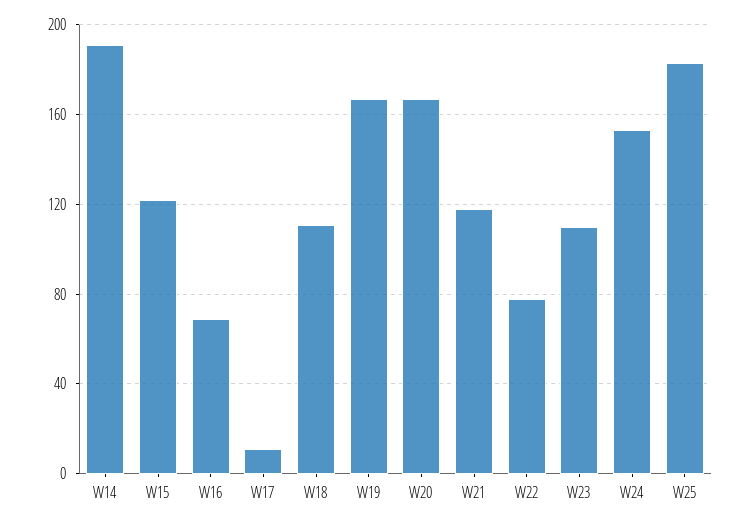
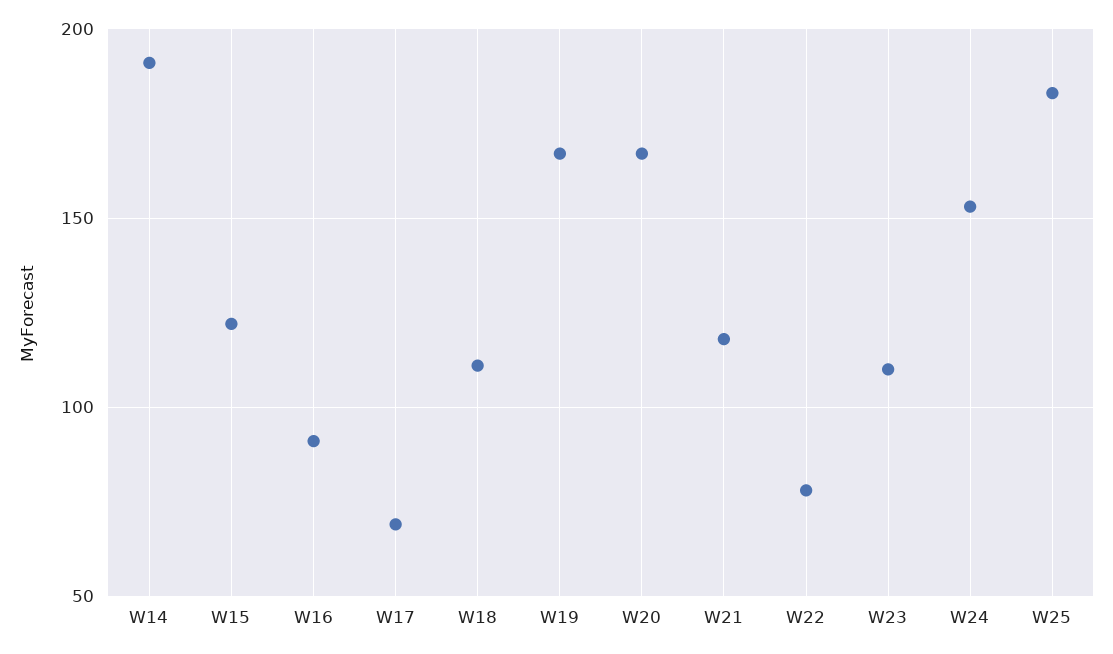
W16: 70 -> 90
W17: 10 -> 70

